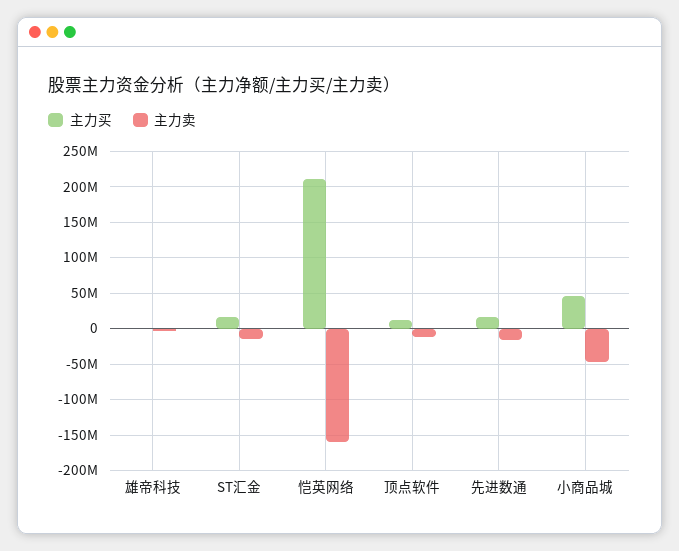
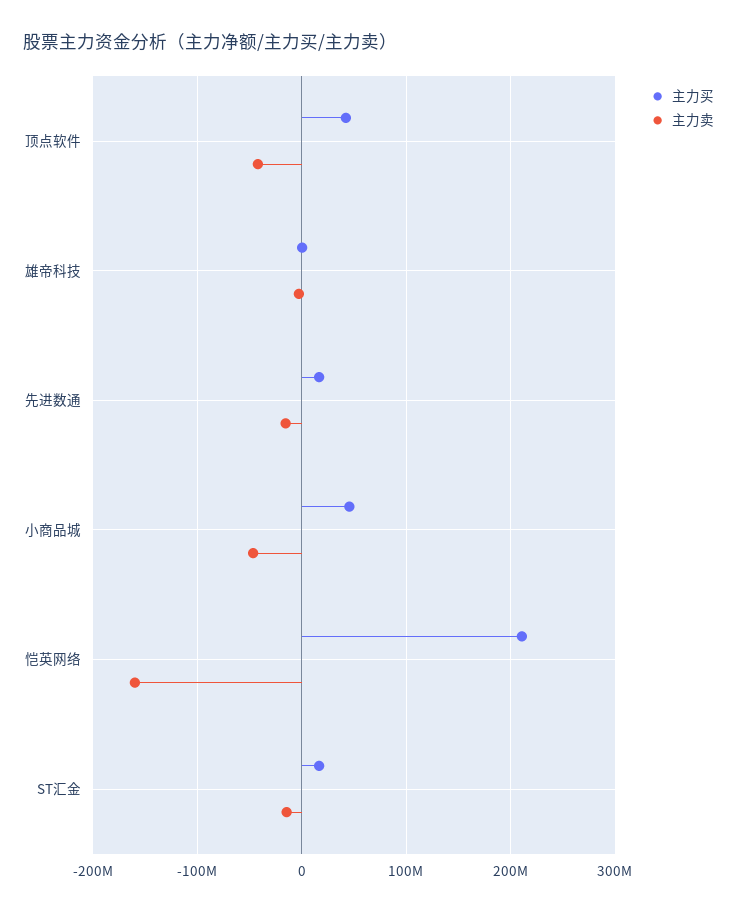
主力买, 顶点软件: 10000000 -> 40000000
主力卖, 顶点软件: -10000000 -> -40000000

